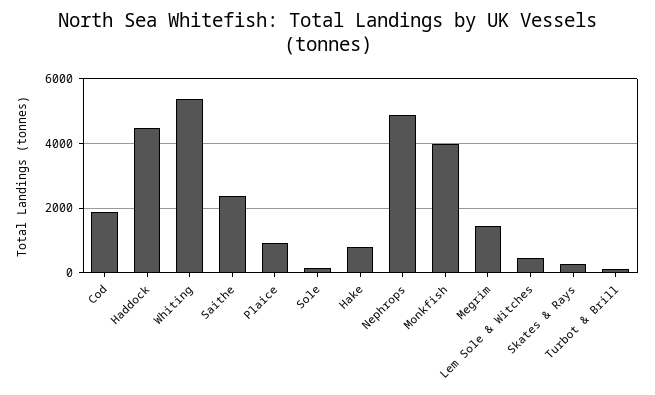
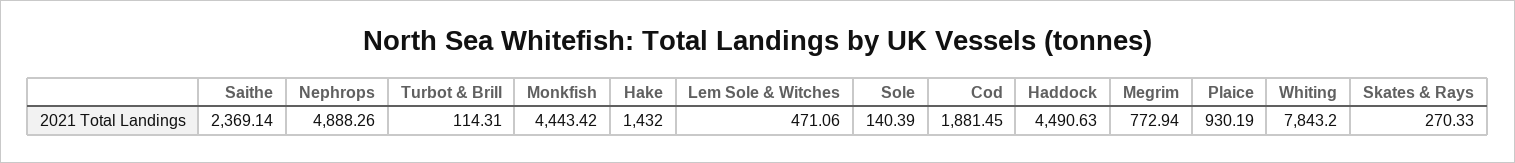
Whiting: 5400 -> 7843.2
Hake: 800 -> 1432
Monkfish: 4000 -> 4443.42
Megrim: 1400 -> 772.94

